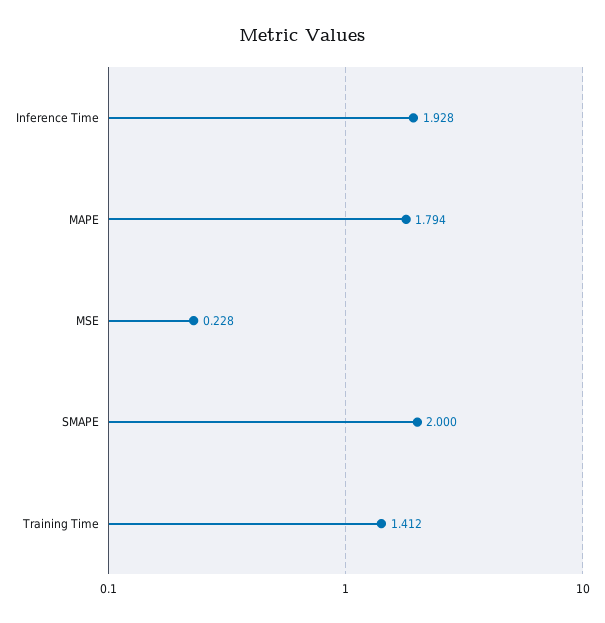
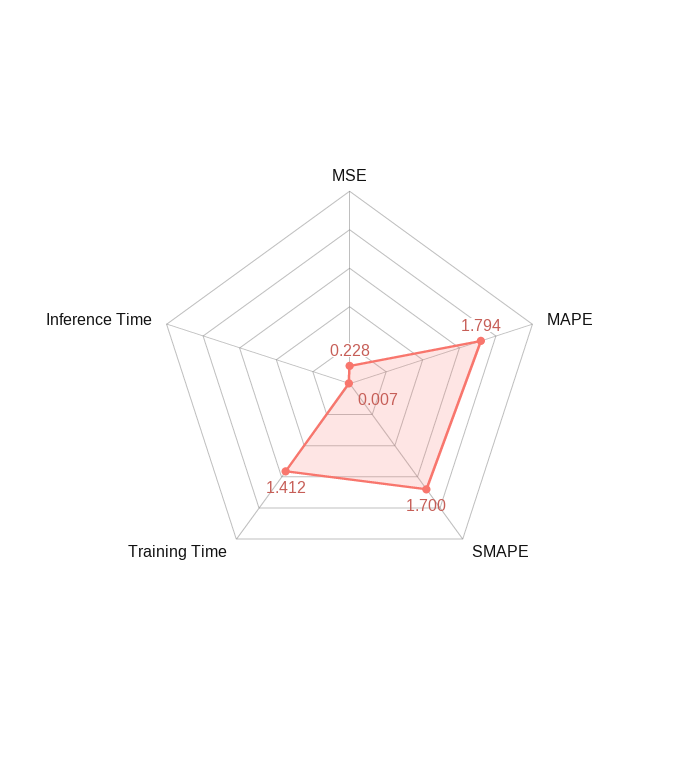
Inference Time: 1.928 -> 0.007
SMAPE: 2 -> 1.7

